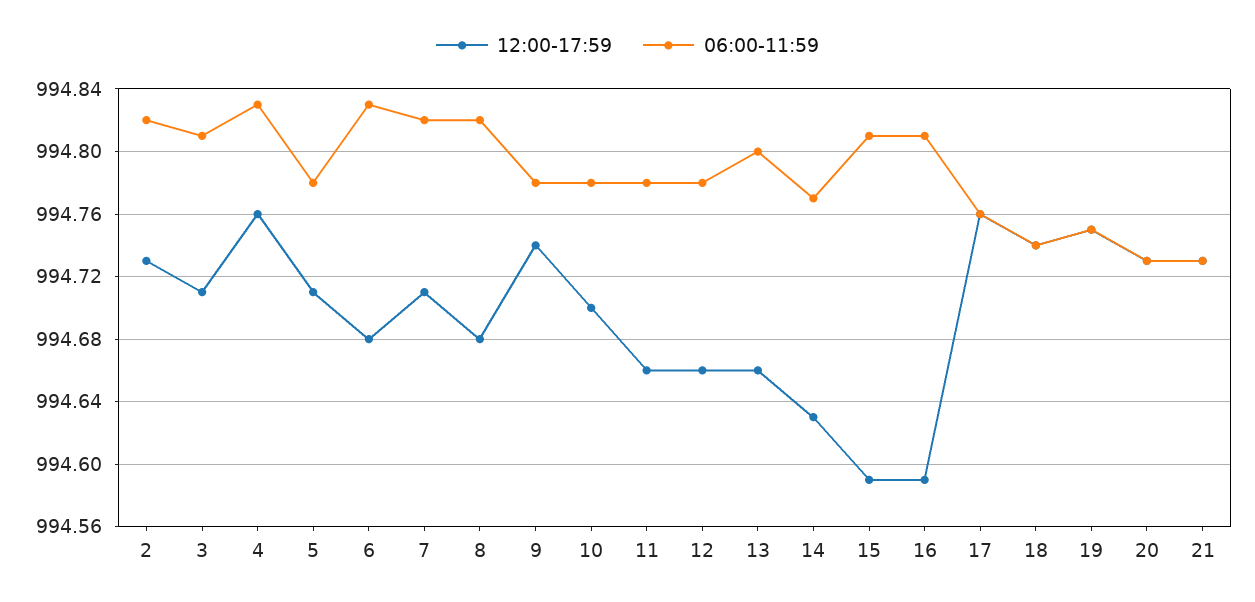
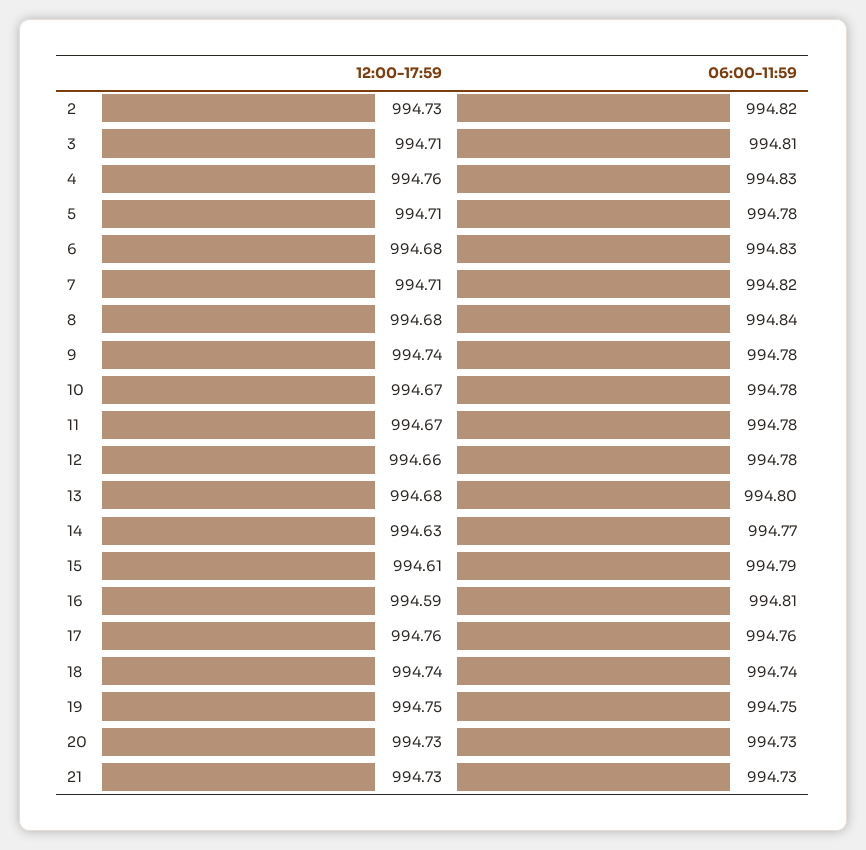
06:00-11:59, 8: 994.82 -> 994.84
12:00-17:59, 10: 994.7 -> 994.67
12:00-17:59, 11: 994.66 -> 994.67
12:00-17:59, 13: 994.66 -> 994.68
12:00-17:59, 15: 994.59 -> 994.61
06:00-11:59, 15: 994.81 -> 994.79

